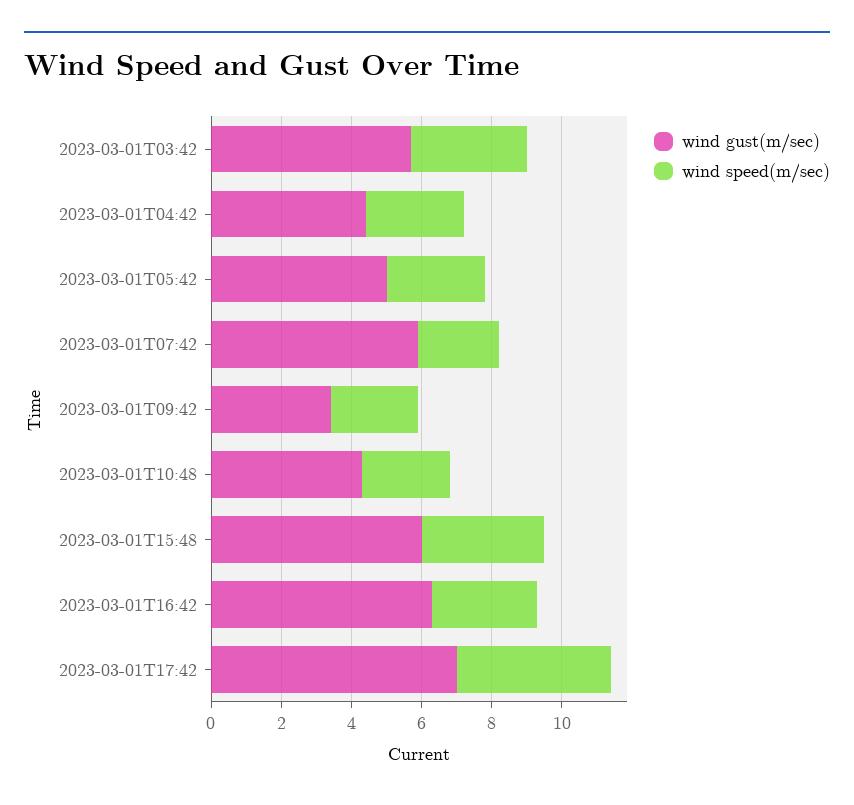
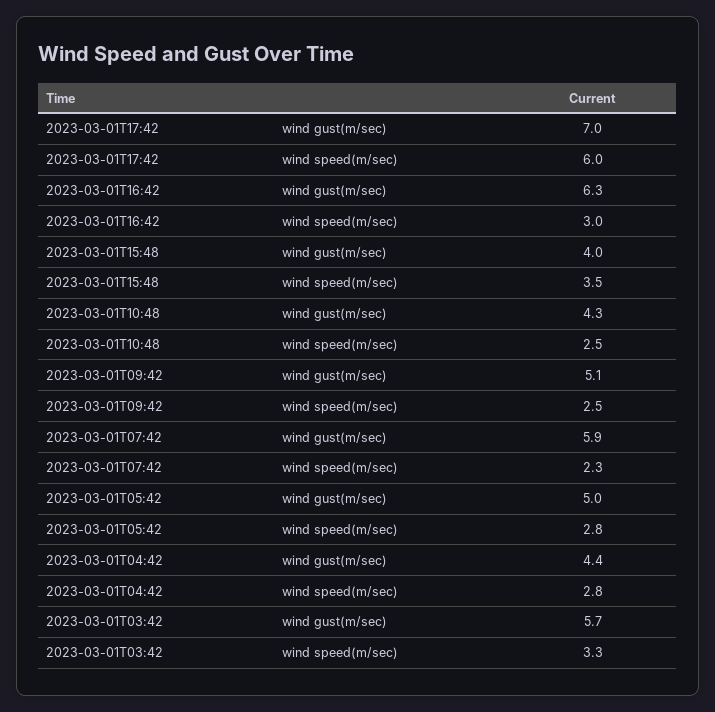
wind gust(m/sec), 2023-03-01T09:42: 3.5 -> 5.1
wind gust(m/sec), 2023-03-01T15:48: 6 -> 4
wind speed(m/sec), 2023-03-01T17:42: 4.5 -> 6

